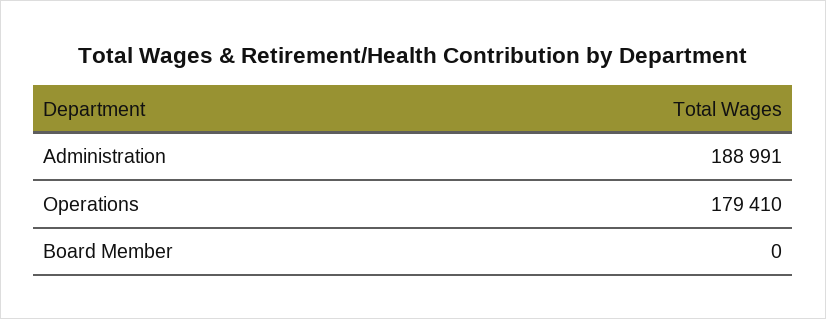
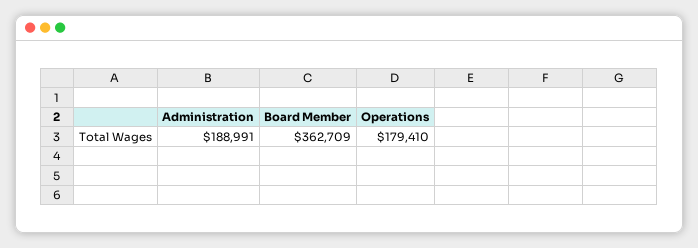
Board Member: 0 -> 362709

